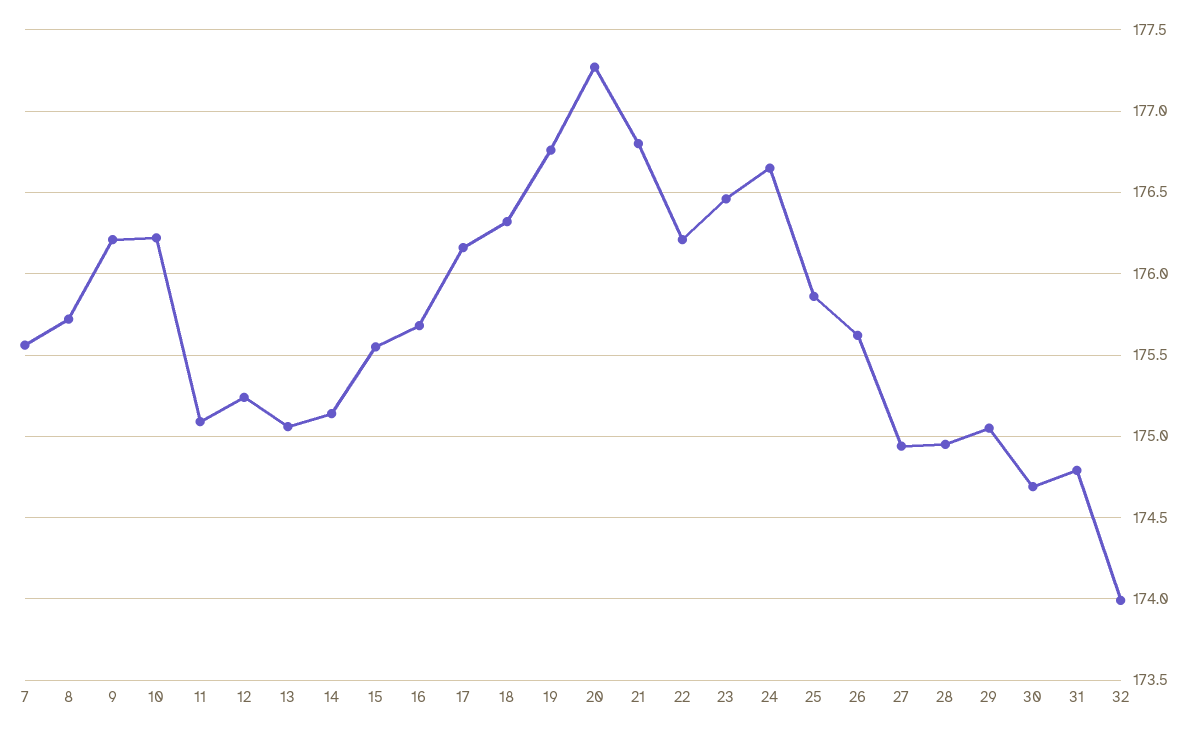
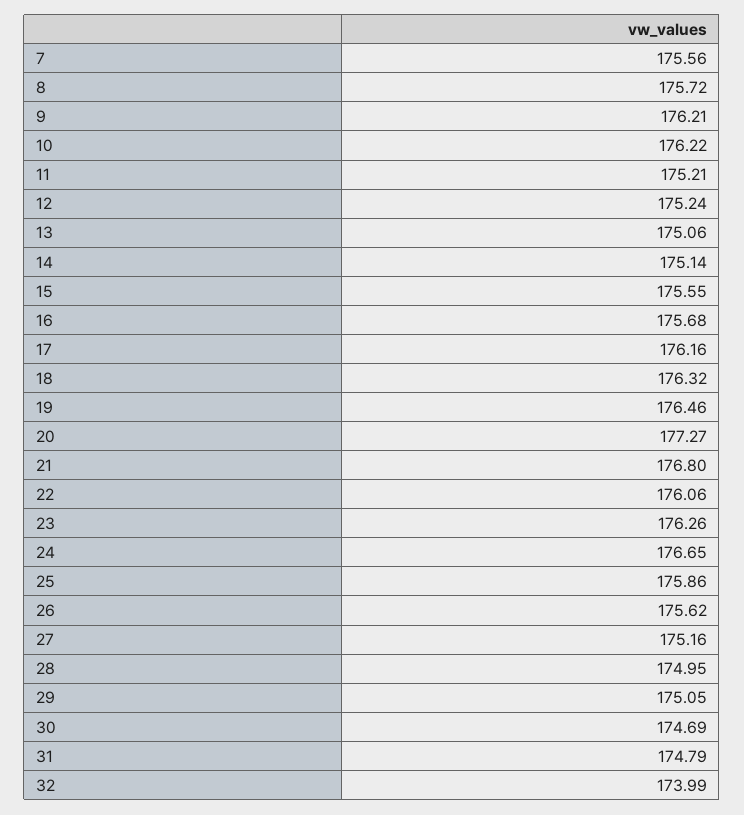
11: 175.1 -> 175.21
19: 176.75 -> 176.46
22: 176.2 -> 176.06
23: 176.45 -> 176.26
27: 174.95 -> 175.16

